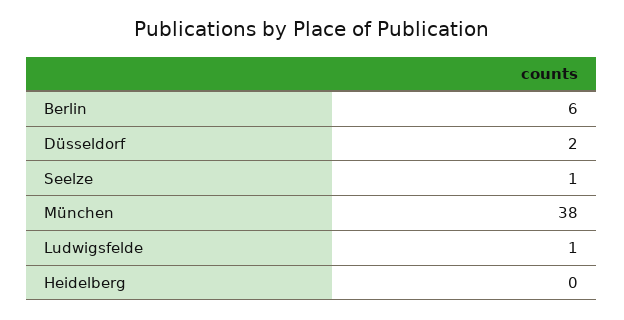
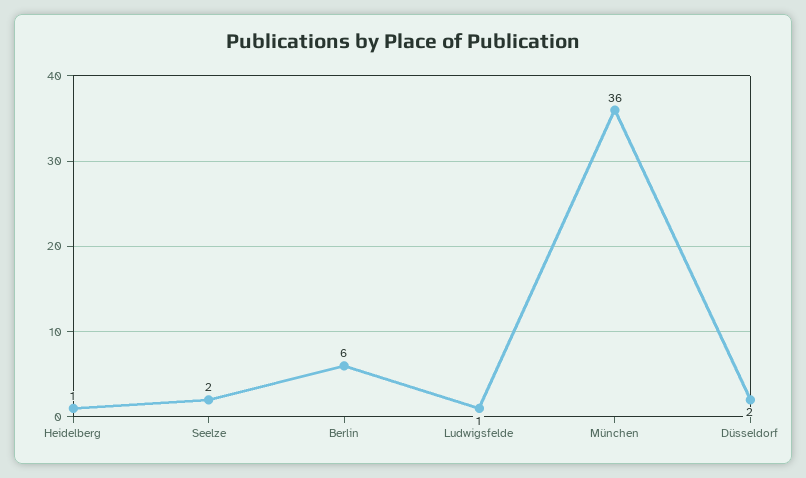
Seelze: 1 -> 2
München: 38 -> 36
Heidelberg: 0 -> 1

